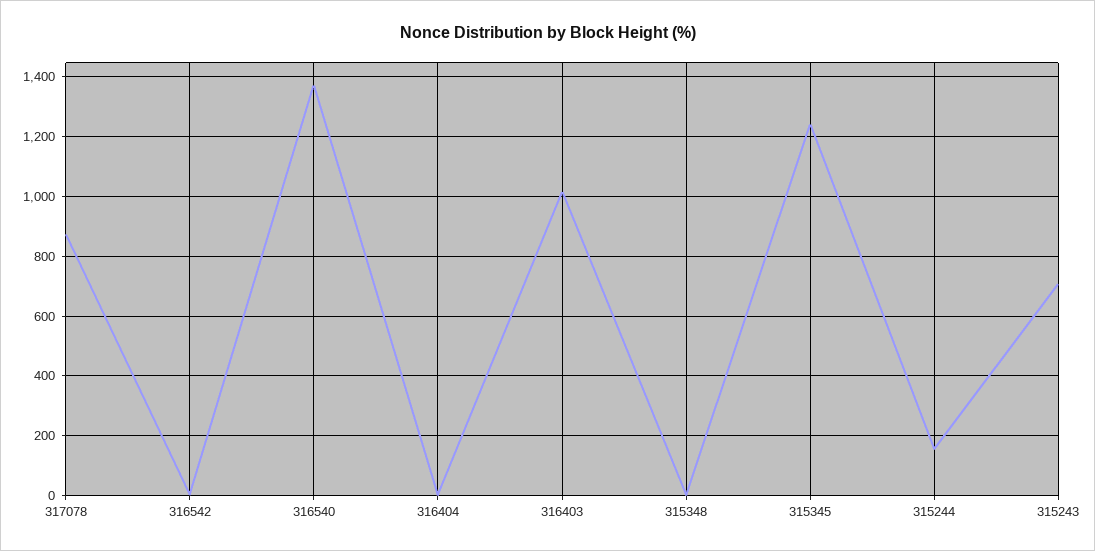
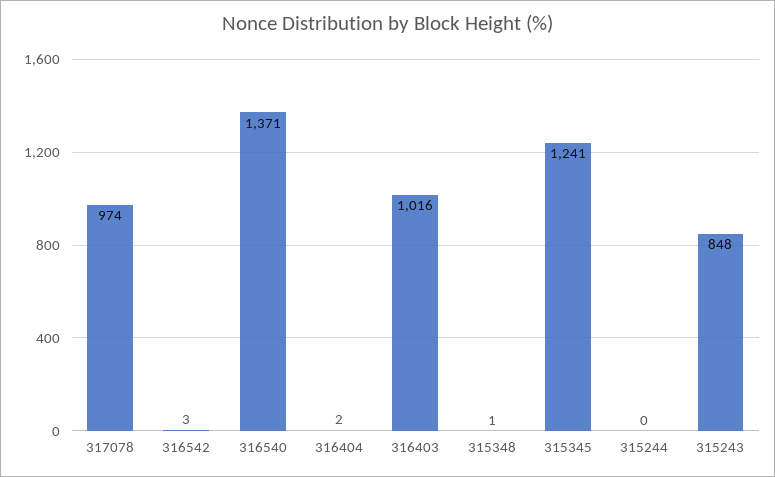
317078: 875 -> 974
315244: 150 -> 0
315243: 700 -> 848

